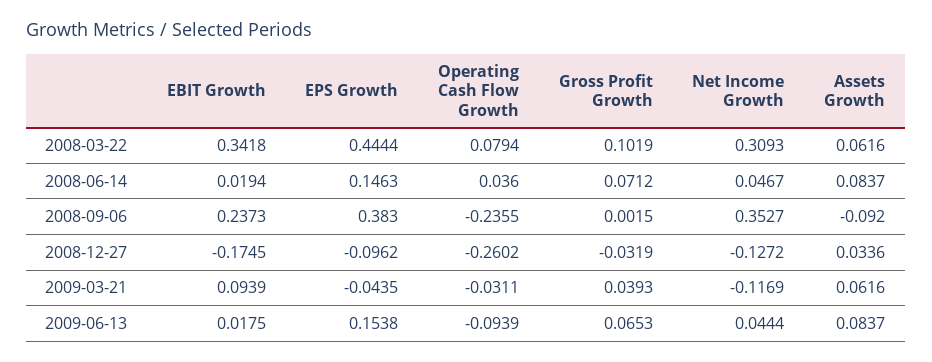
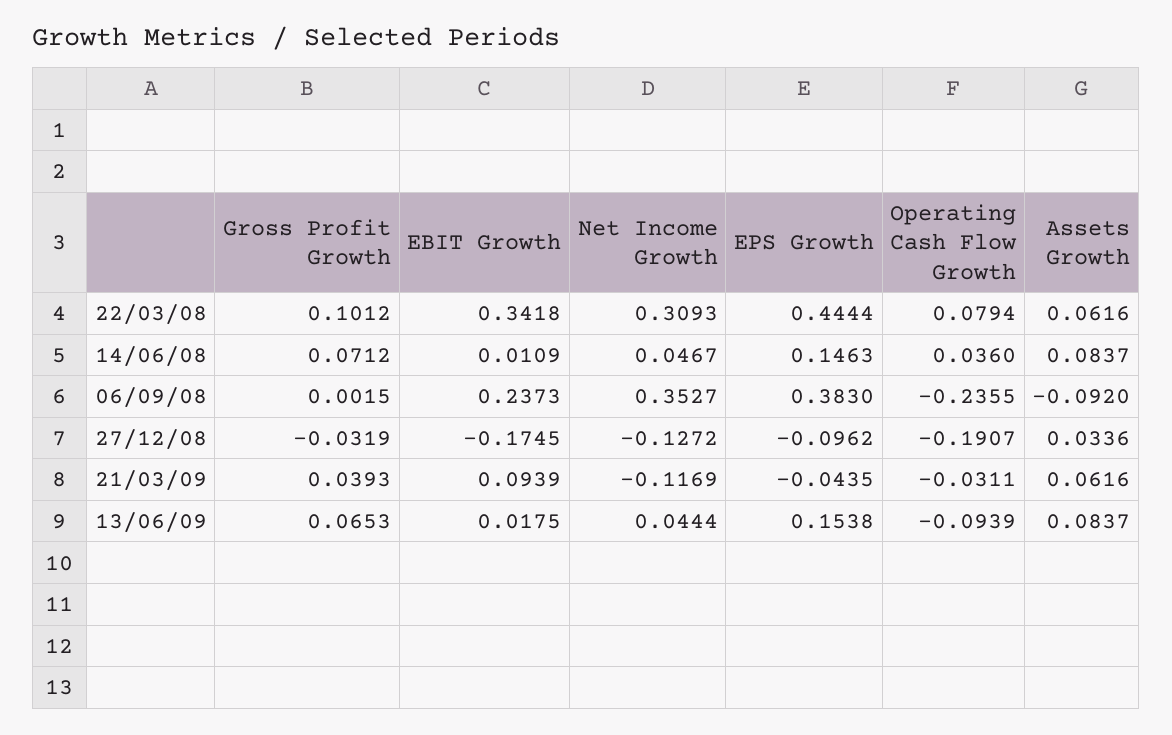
Gross Profit Growth, 2008-03-22: 0.1019 -> 0.1012
EBIT Growth, 2008-06-14: 0.0194 -> 0.0109
Operating Cash Flow Growth, 2008-12-27: -0.2602 -> -0.1907

